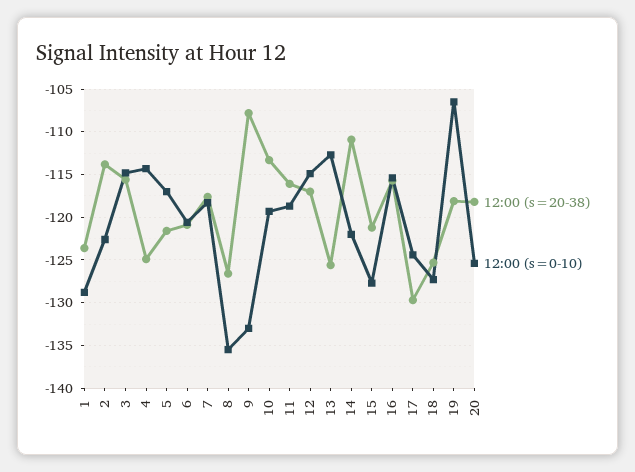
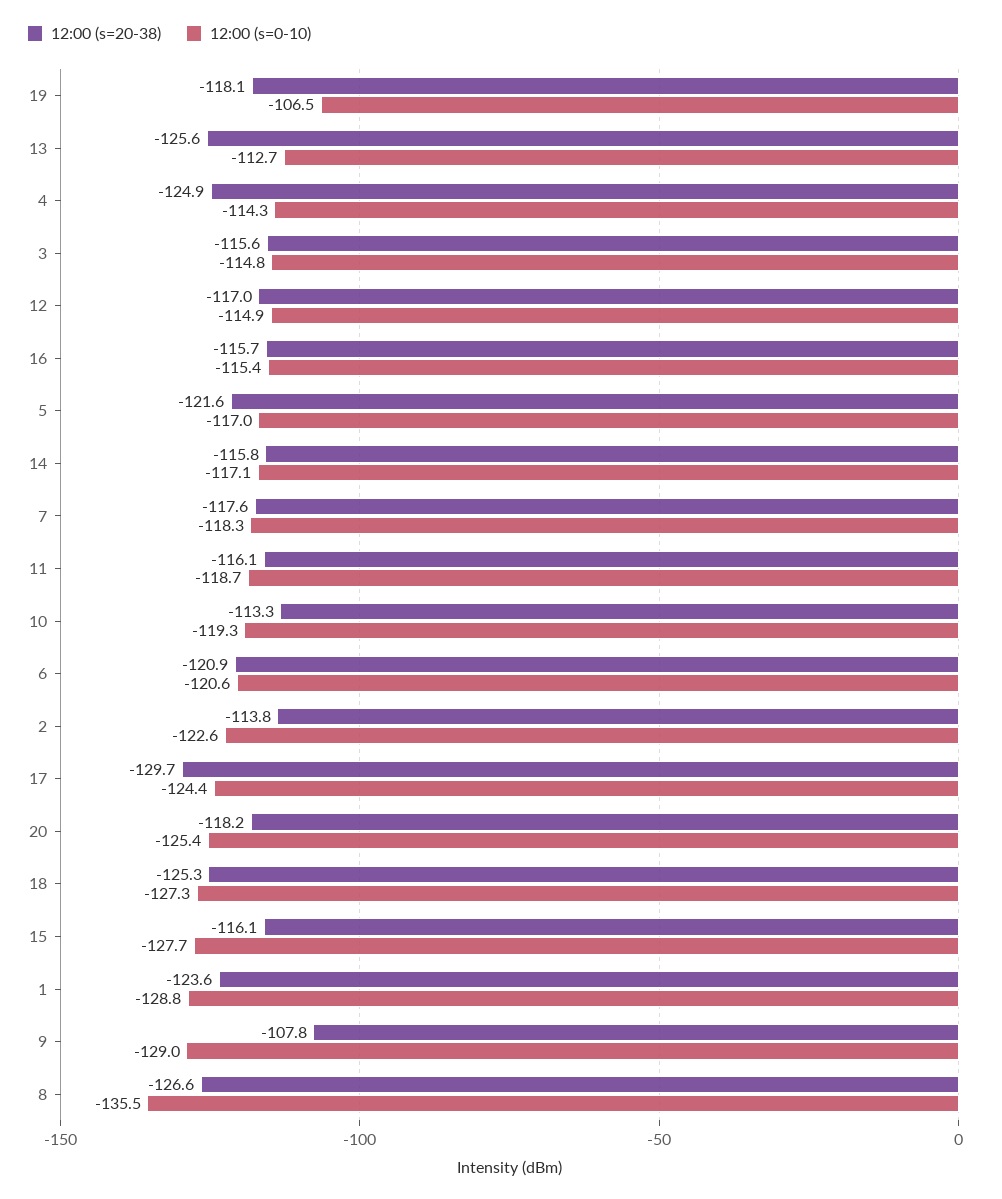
12:00 (s=0-10), 9: -133 -> -129
12:00 (s=20-38), 14: -111 -> -115.8
12:00 (s=0-10), 14: -122 -> -117.1
12:00 (s=20-38), 15: -121 -> -116.1

